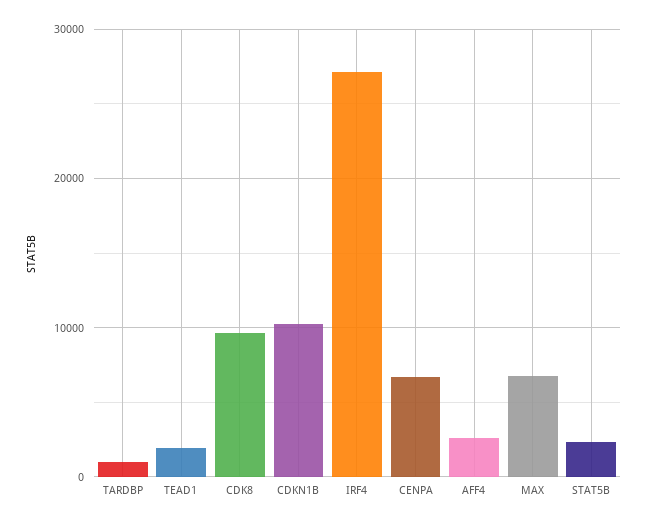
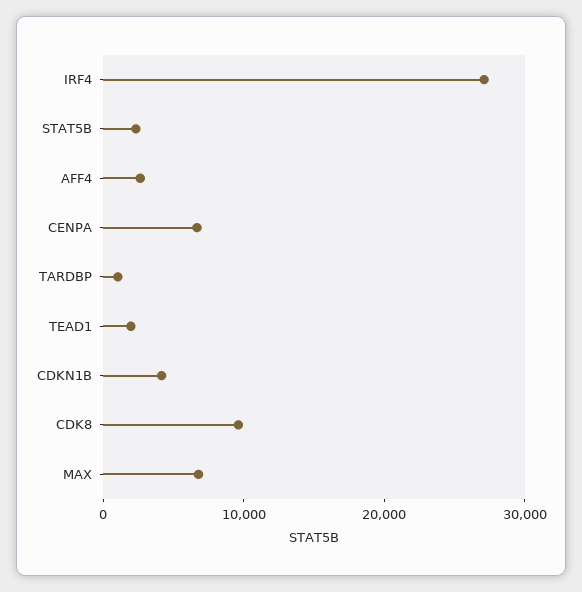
CDKN1B: 10000 -> 4000

